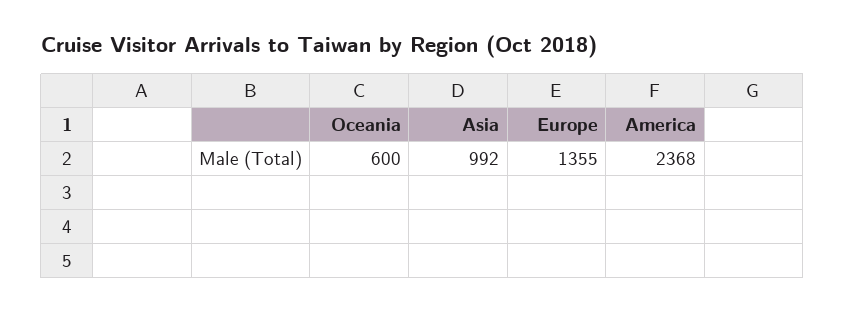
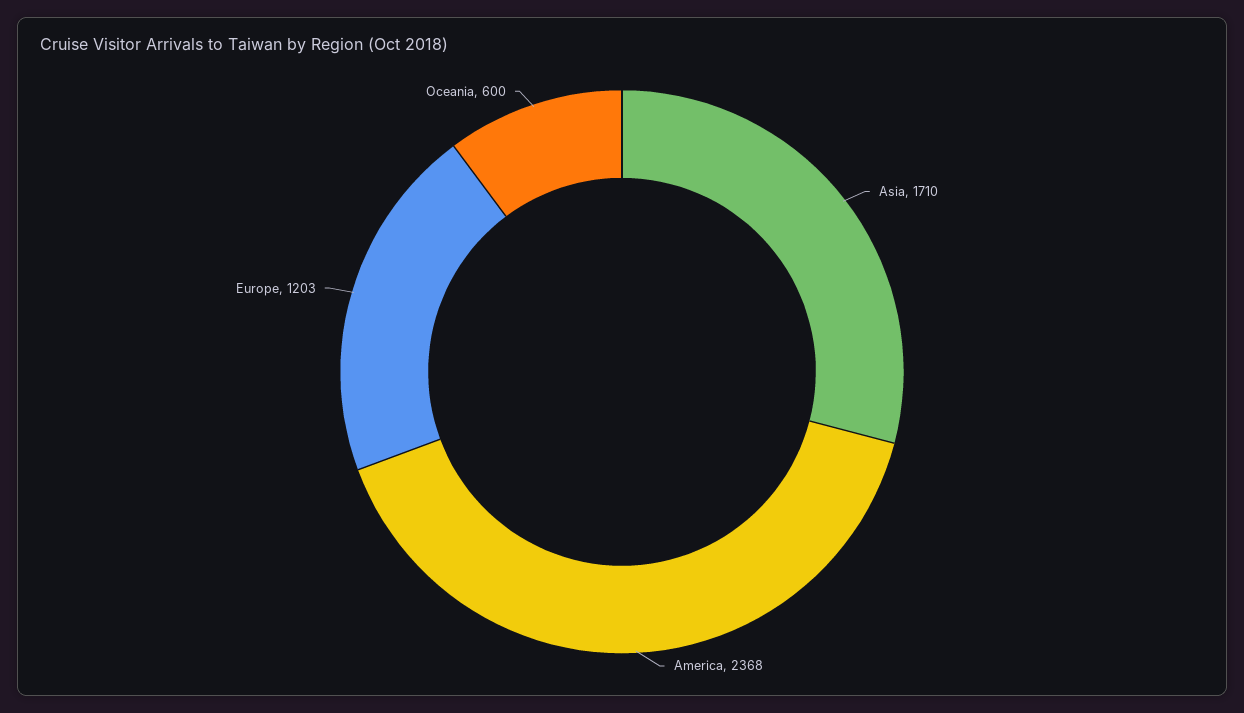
Asia: 992 -> 1710
Europe: 1355 -> 1203

